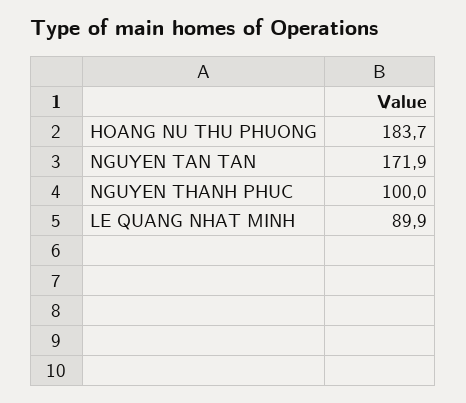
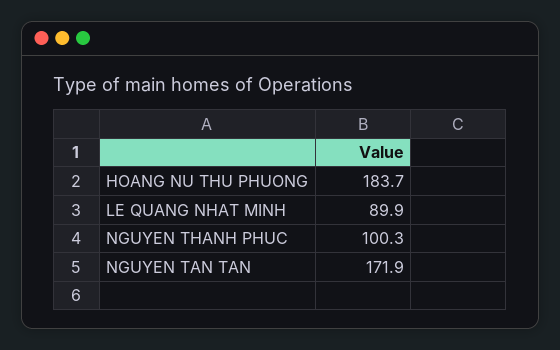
NGUYEN THANH PHUC: 100 -> 100.3

